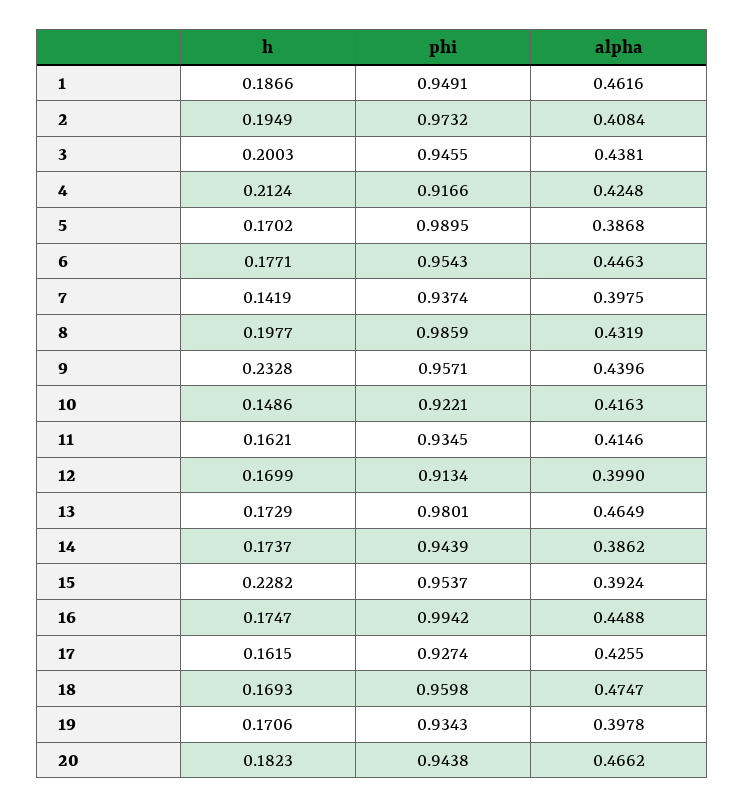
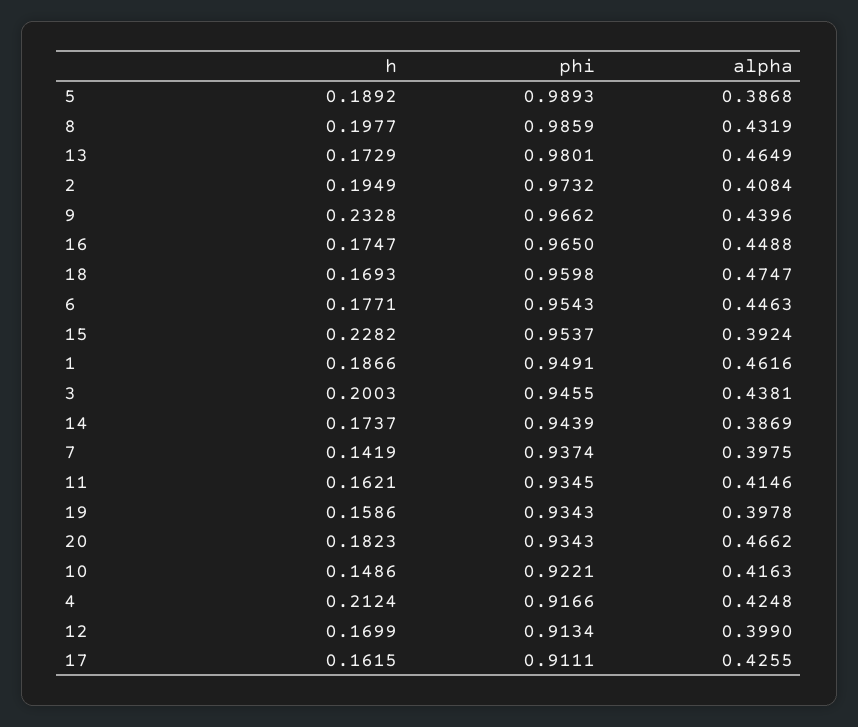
h, 5: 0.1702 -> 0.1892
phi, 5: 0.9895 -> 0.9893
phi, 9: 0.9571 -> 0.9662
alpha, 14: 0.3862 -> 0.3869
phi, 16: 0.9942 -> 0.965
phi, 17: 0.9274 -> 0.9111
h, 19: 0.1706 -> 0.1586
phi, 20: 0.9438 -> 0.9343

